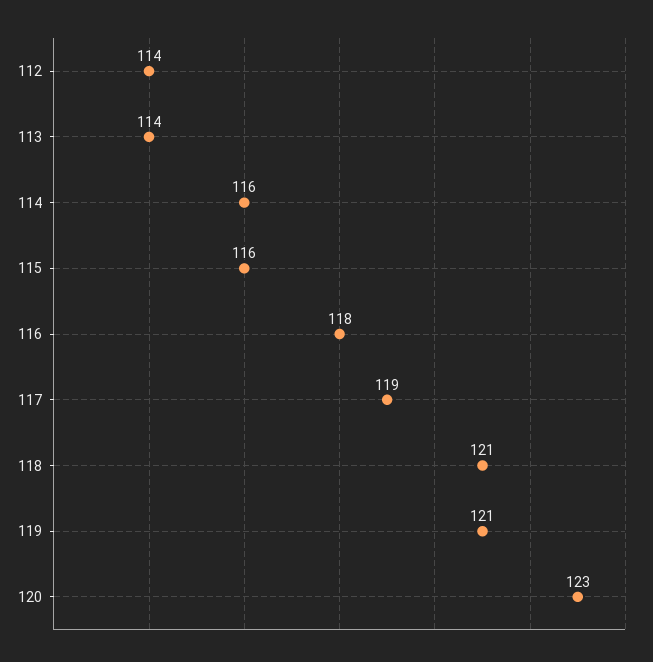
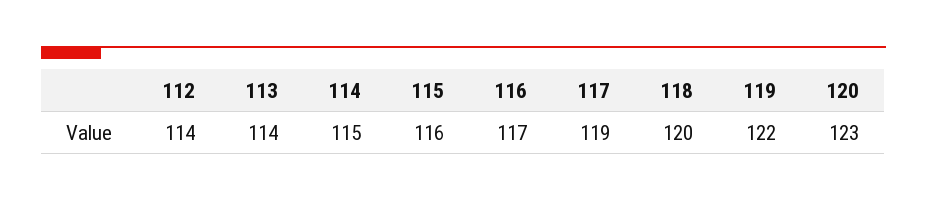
114: 116 -> 115
116: 118 -> 117
118: 121 -> 120
119: 121 -> 122

